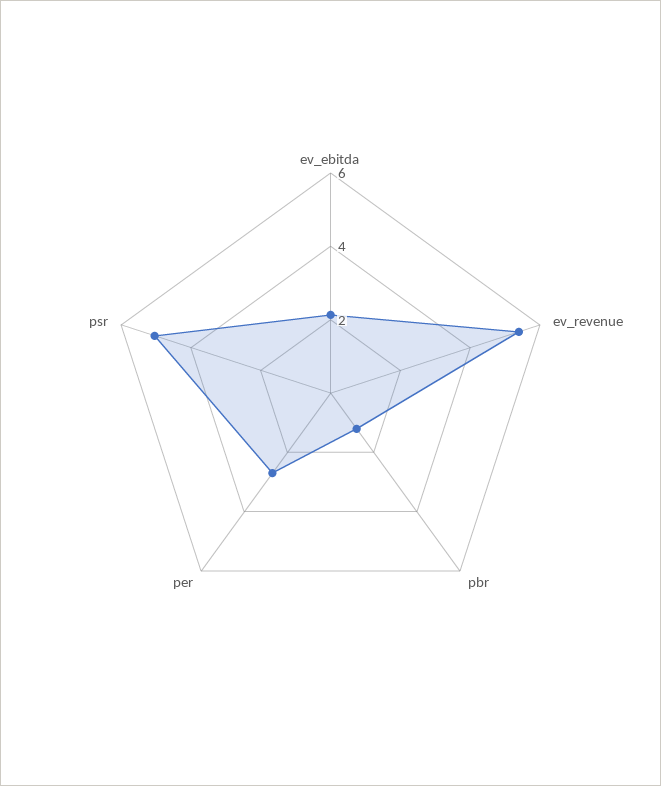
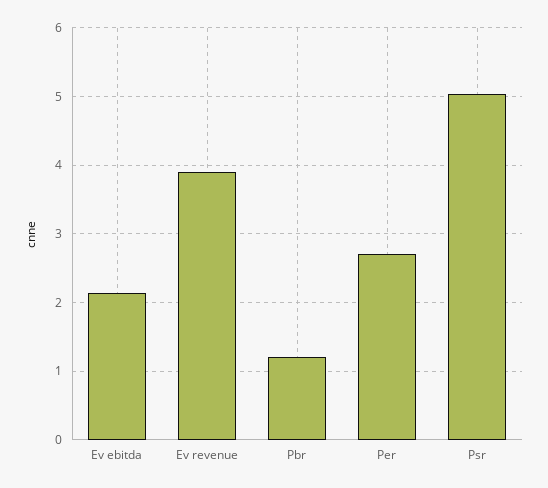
ev_revenue: 5.5 -> 3.9

